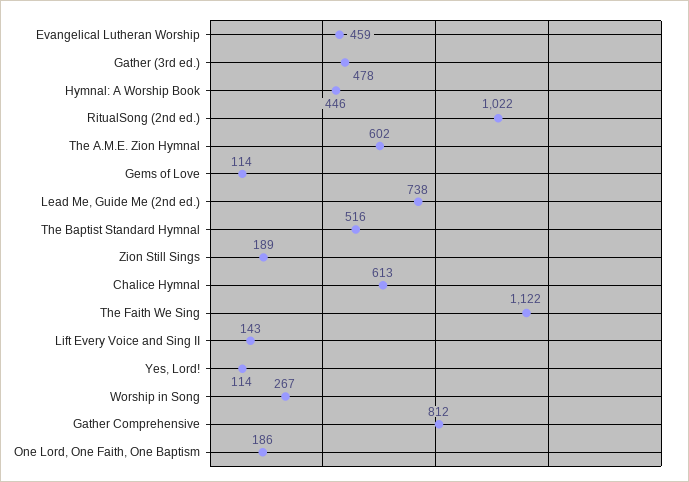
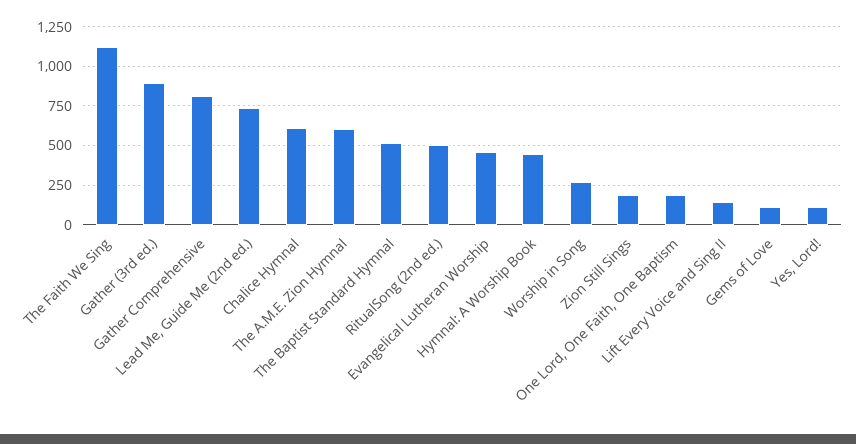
Gather (3rd ed.): 478 -> 900
RitualSong (2nd ed.): 1022 -> 500

